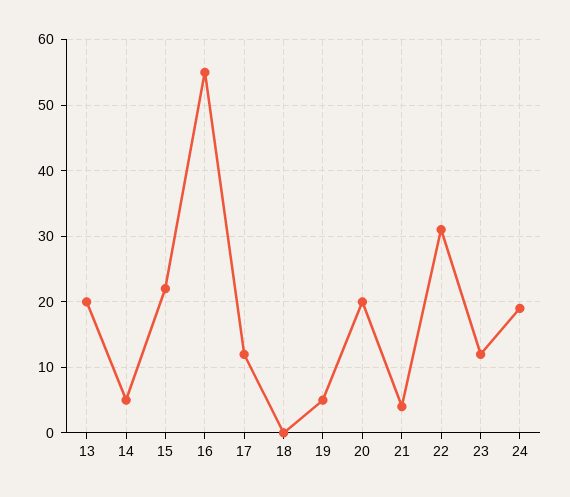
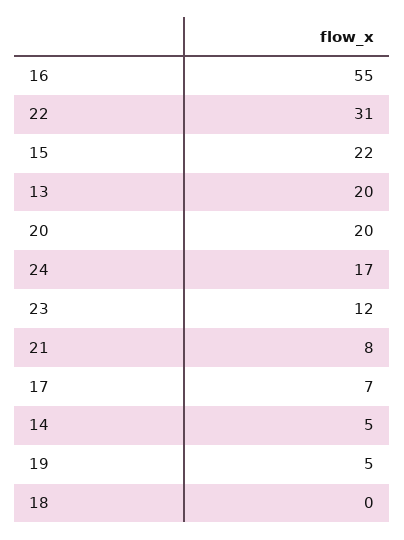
17: 12 -> 7
21: 4 -> 8
24: 19 -> 17

